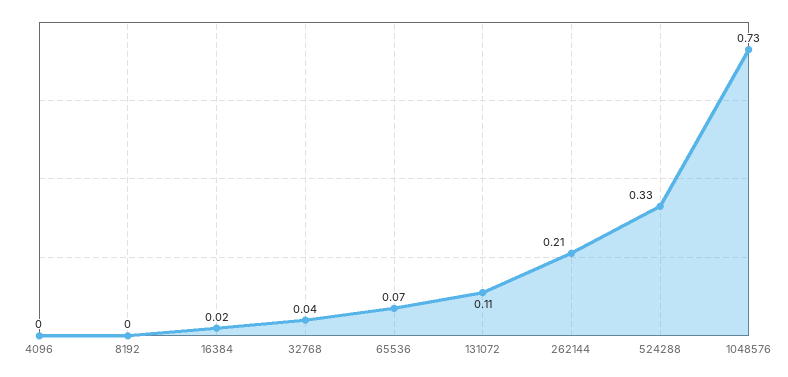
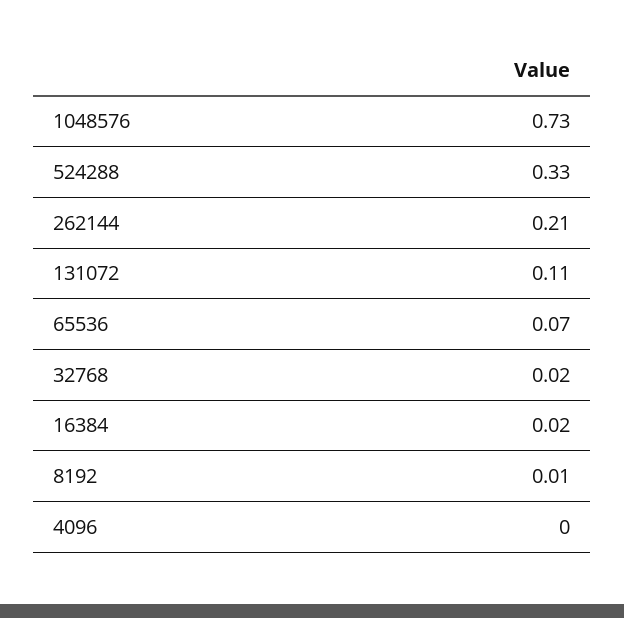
8192: 0 -> 0.01
32768: 0.04 -> 0.02

